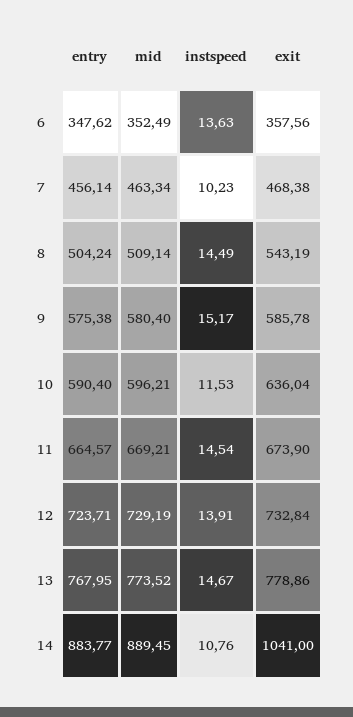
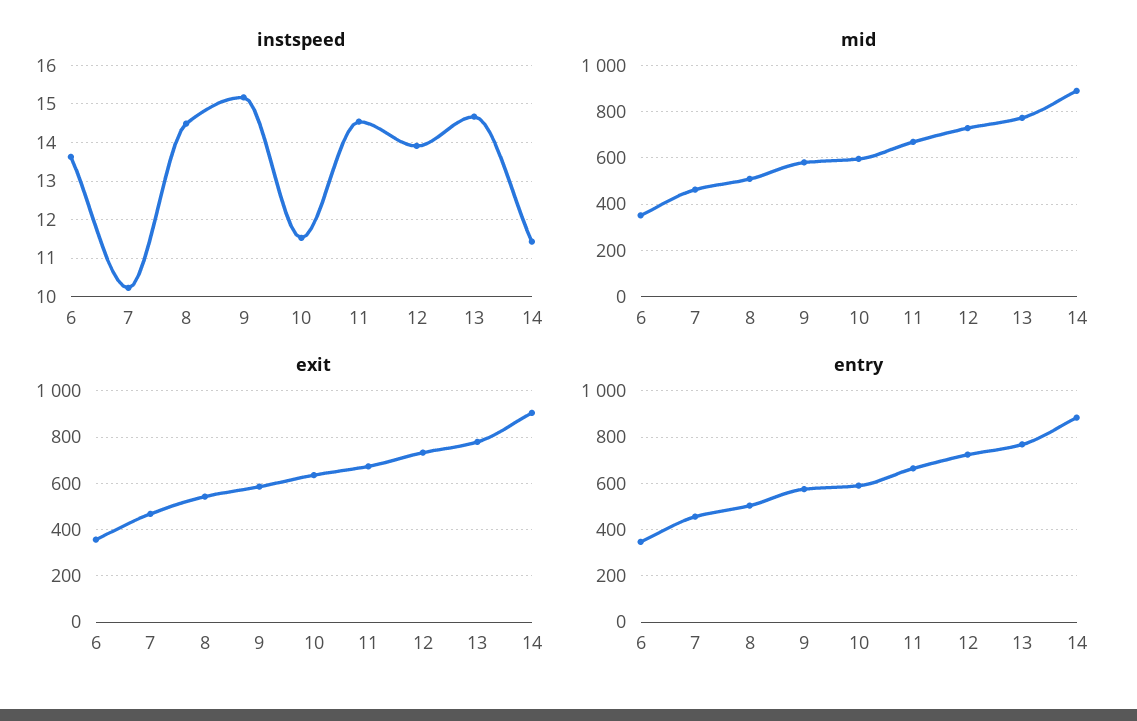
instspeed, 14: 10.76 -> 11.4
exit, 14: 1041 -> 900

